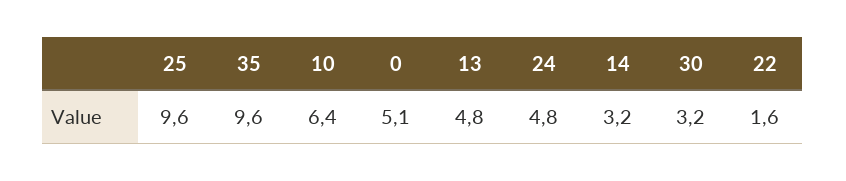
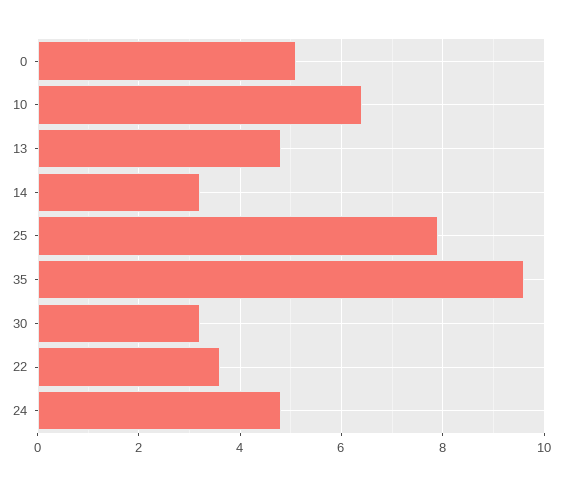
25: 9.6 -> 8
22: 1.6 -> 3.5

